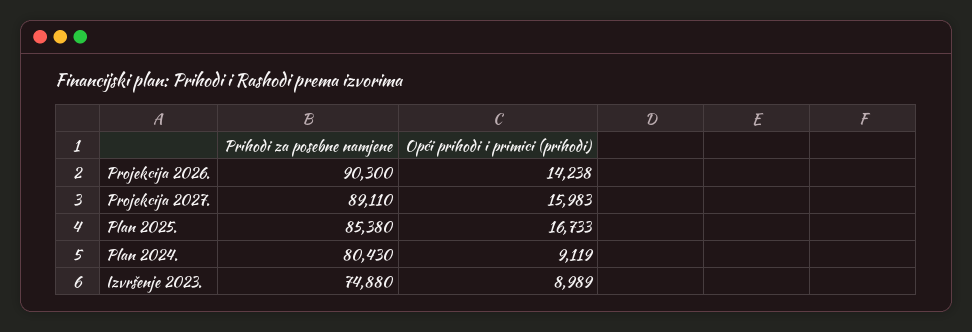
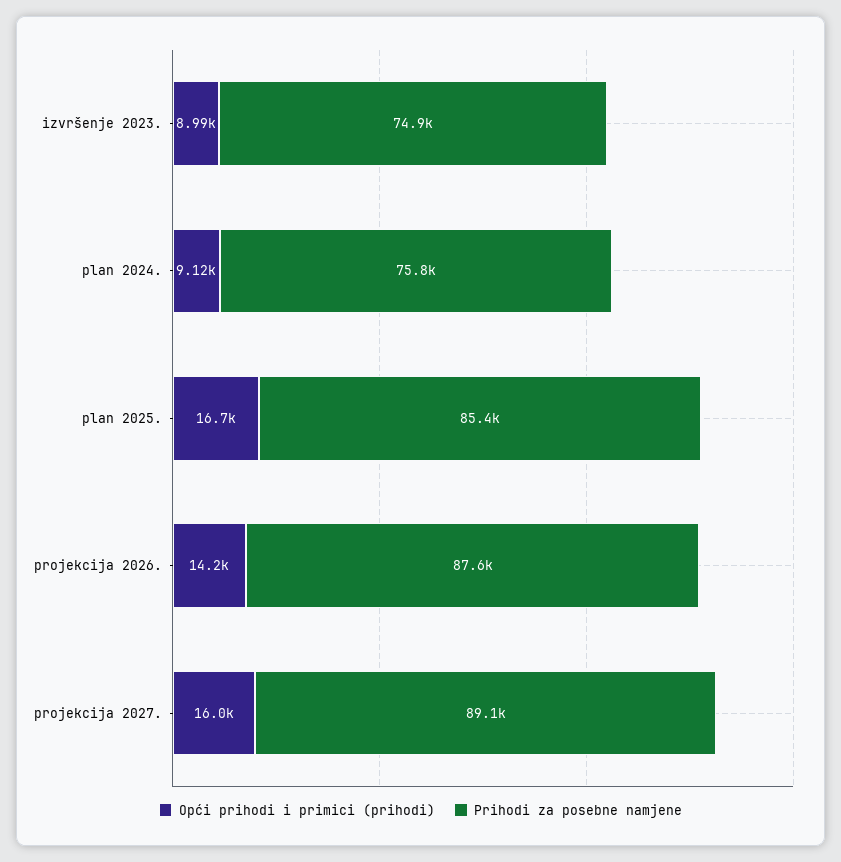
Prihodi za posebne namjene, Projekcija 2026.: 90300 -> 87600
Prihodi za posebne namjene, Plan 2024.: 80430 -> 75800

